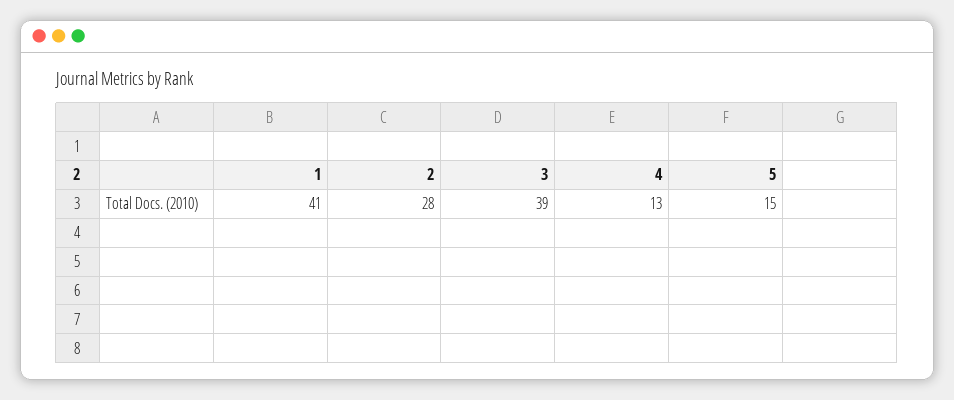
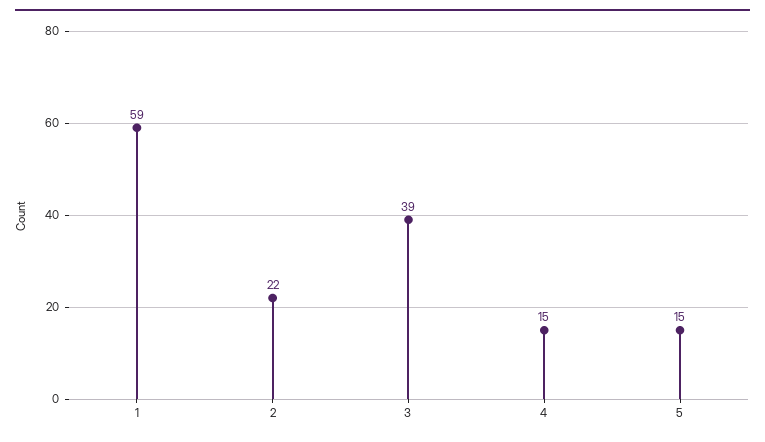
1: 41 -> 59
2: 28 -> 22
4: 13 -> 15

